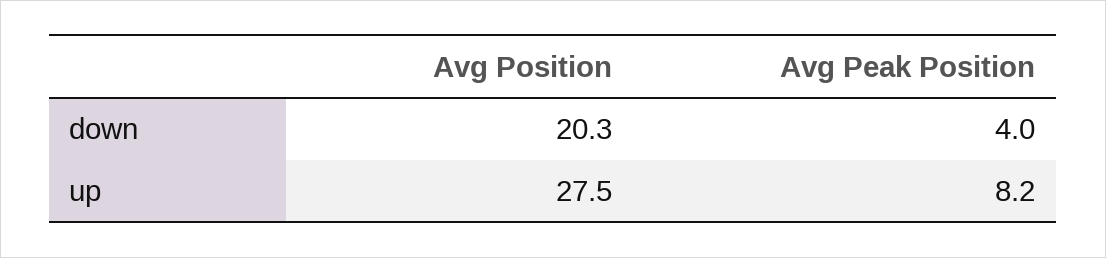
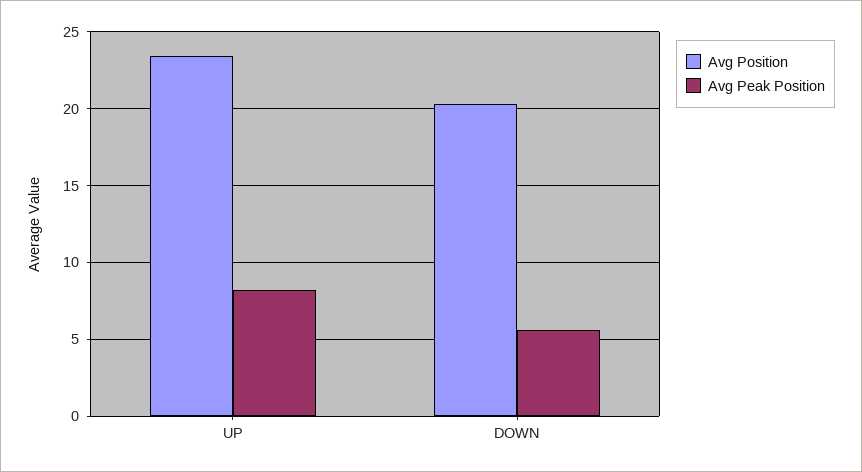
Avg Peak Position, down: 4 -> 5.5
Avg Position, up: 27.5 -> 23.5

